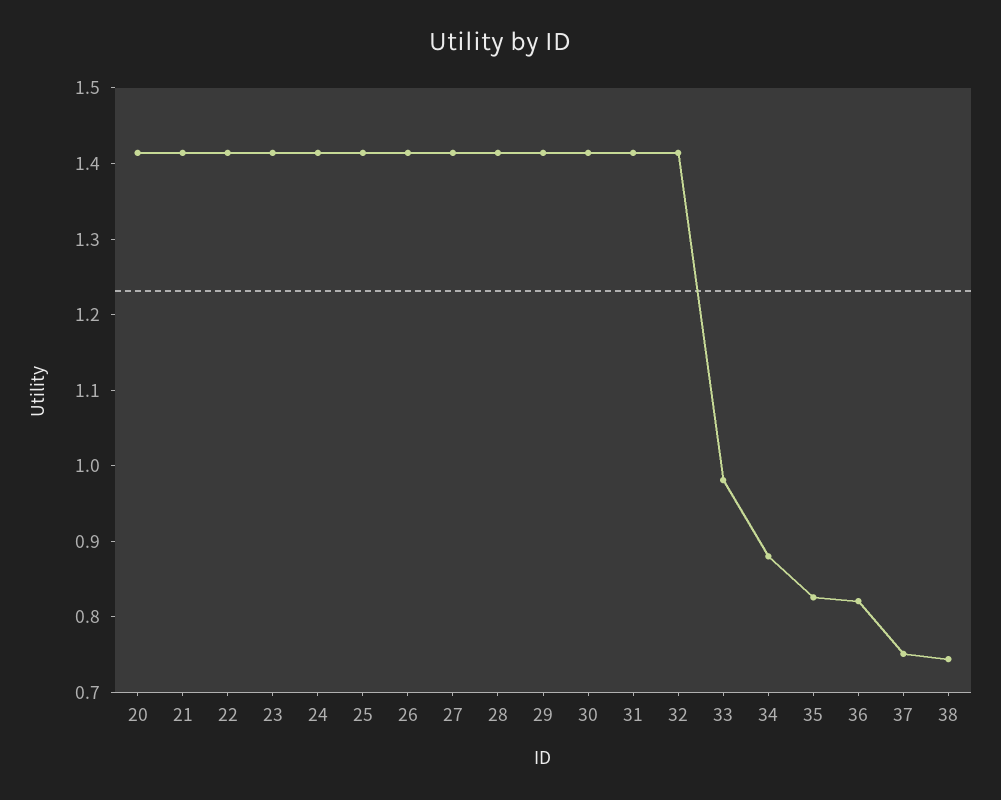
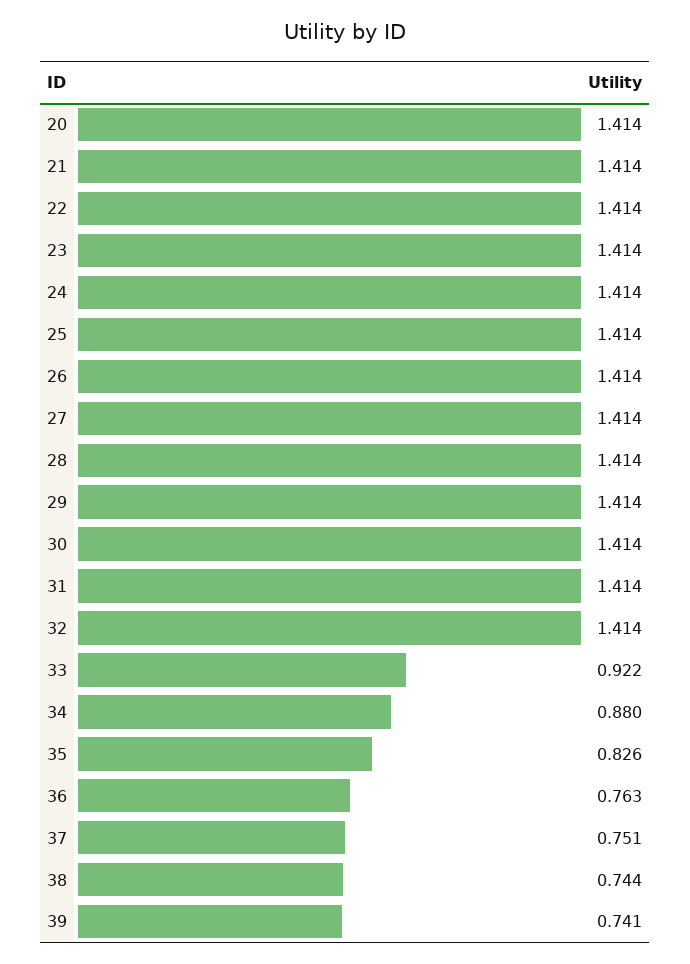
33: 0.98 -> 0.922
36: 0.82 -> 0.763
39: none -> 0.741

